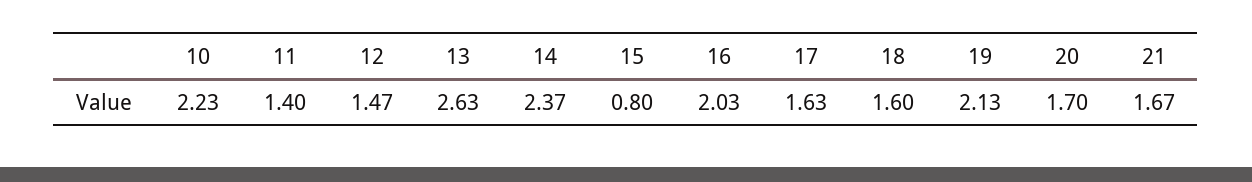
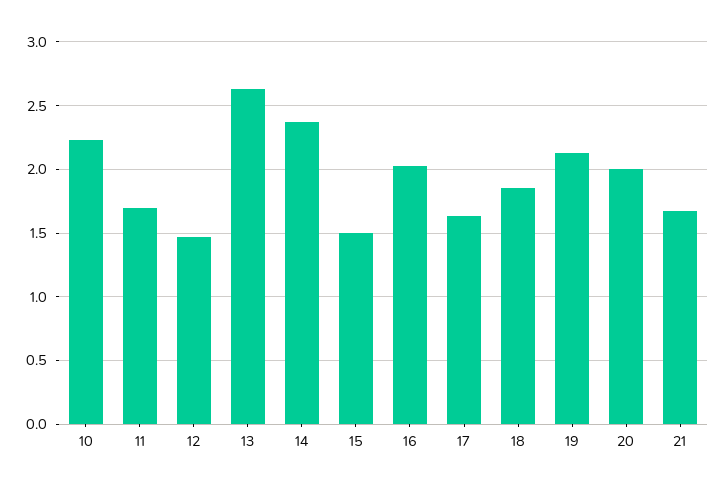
11: 1.4 -> 1.7
15: 0.8 -> 1.5
18: 1.6 -> 1.85
20: 1.7 -> 2

